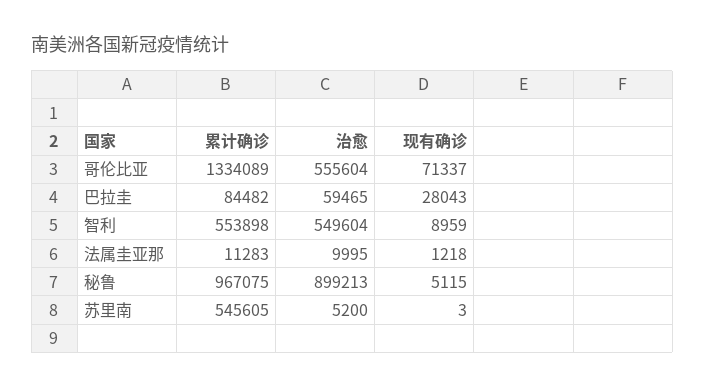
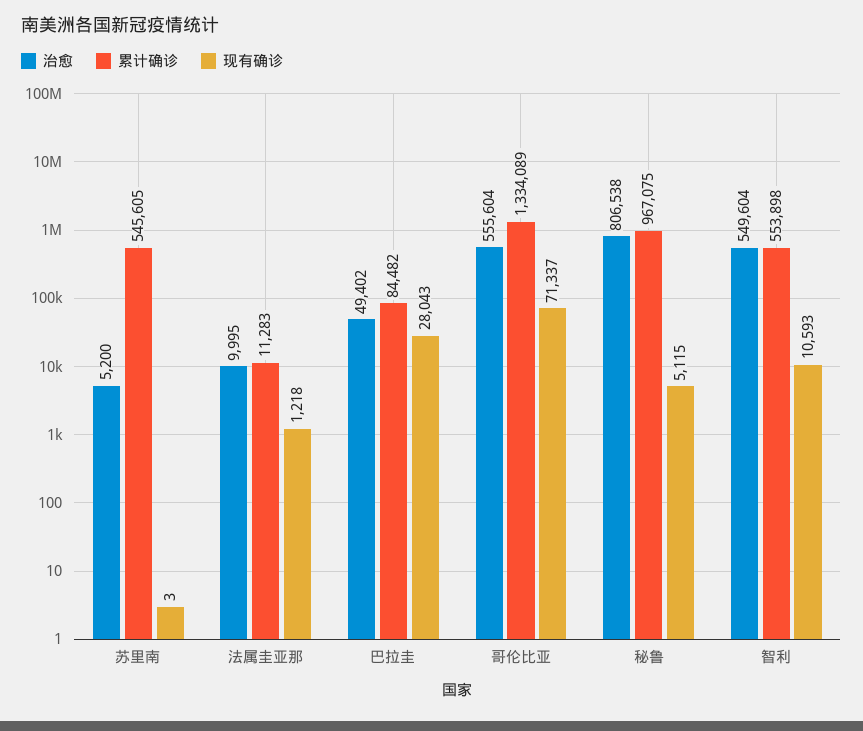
治愈, 巴拉圭: 59465 -> 49402
现有确诊, 智利: 8959 -> 10593
治愈, 秘鲁: 899213 -> 806538

